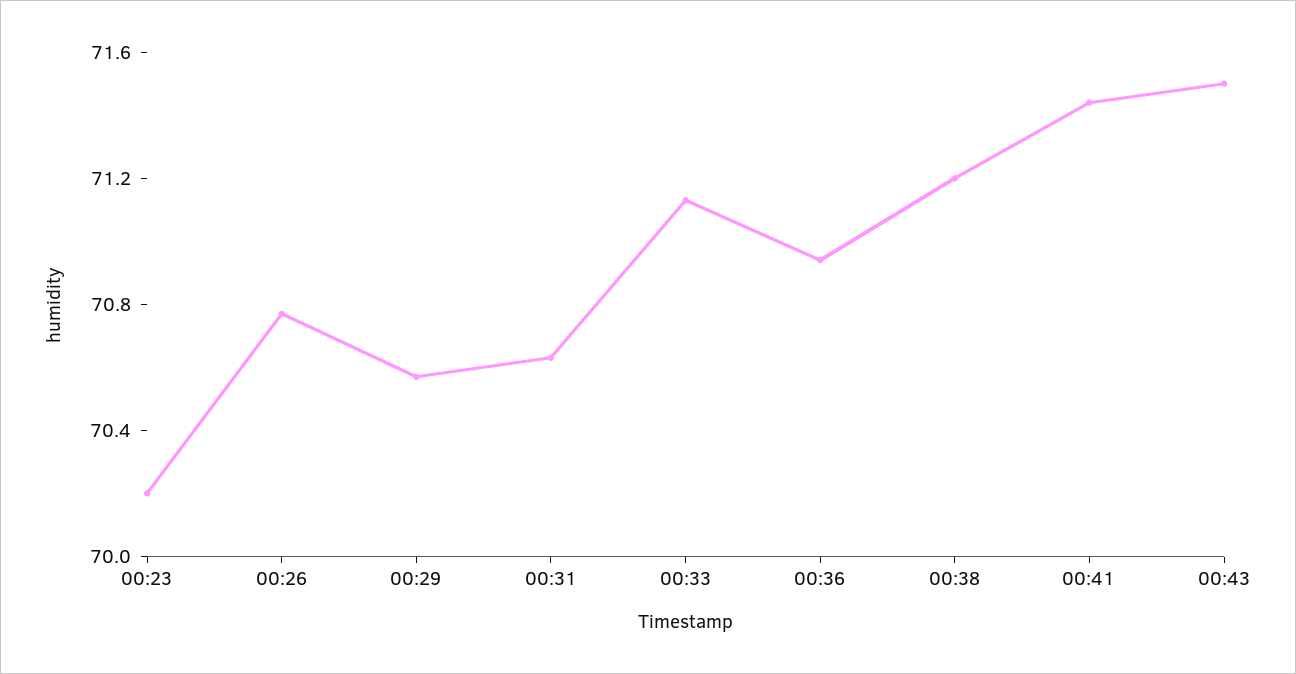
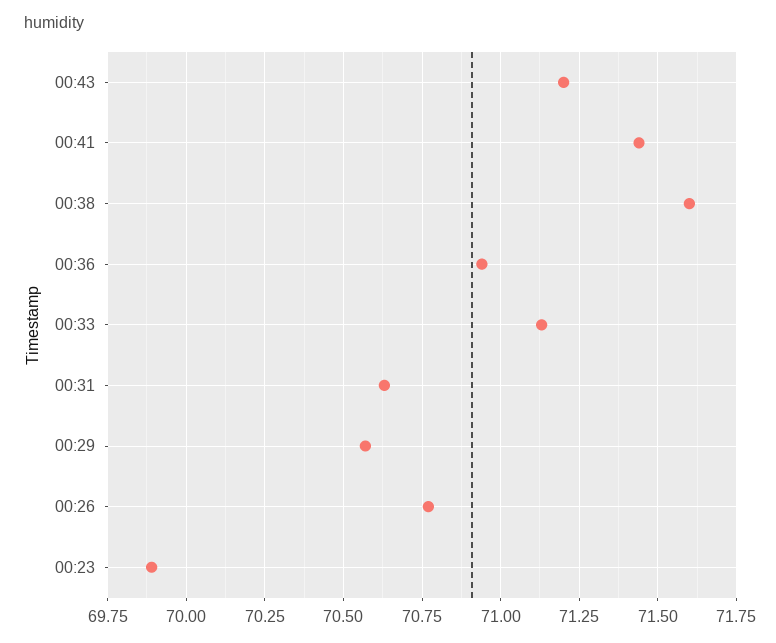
00:23: 70.2 -> 69.9
00:38: 71.2 -> 71.6
00:43: 71.5 -> 71.2

